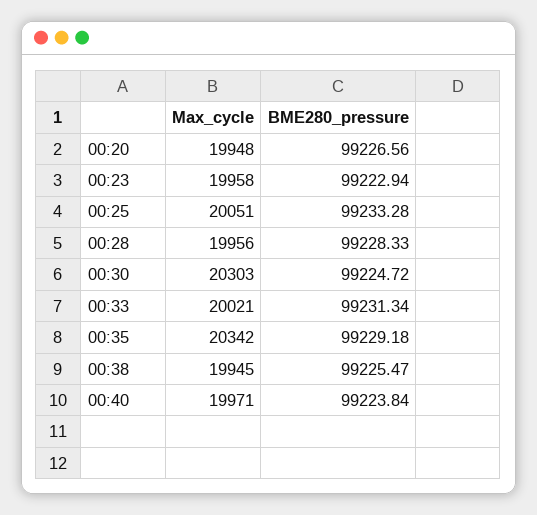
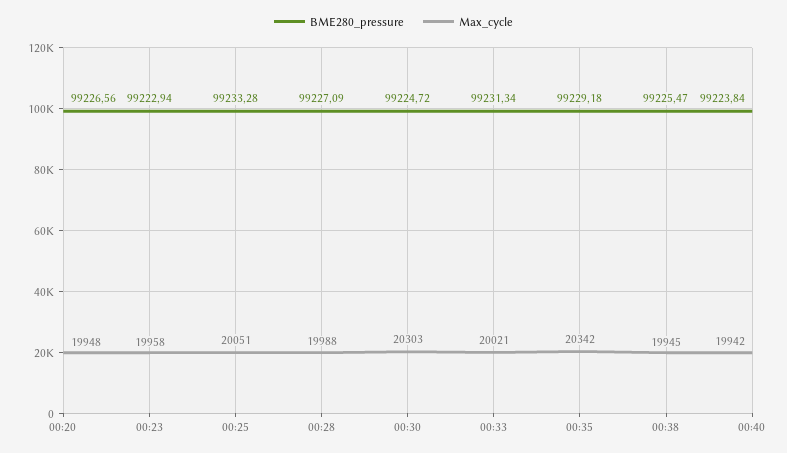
Max_cycle, 00:28: 19956 -> 19988
BME280_pressure, 00:28: 99228.33 -> 99227.09
Max_cycle, 00:40: 19971 -> 19942

